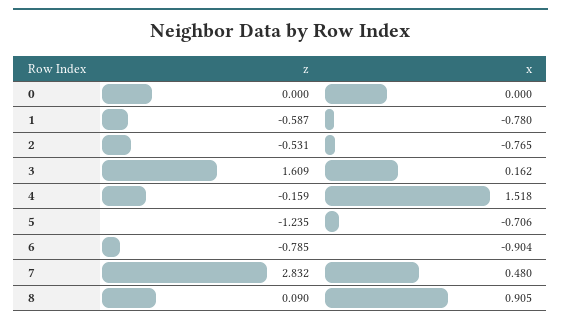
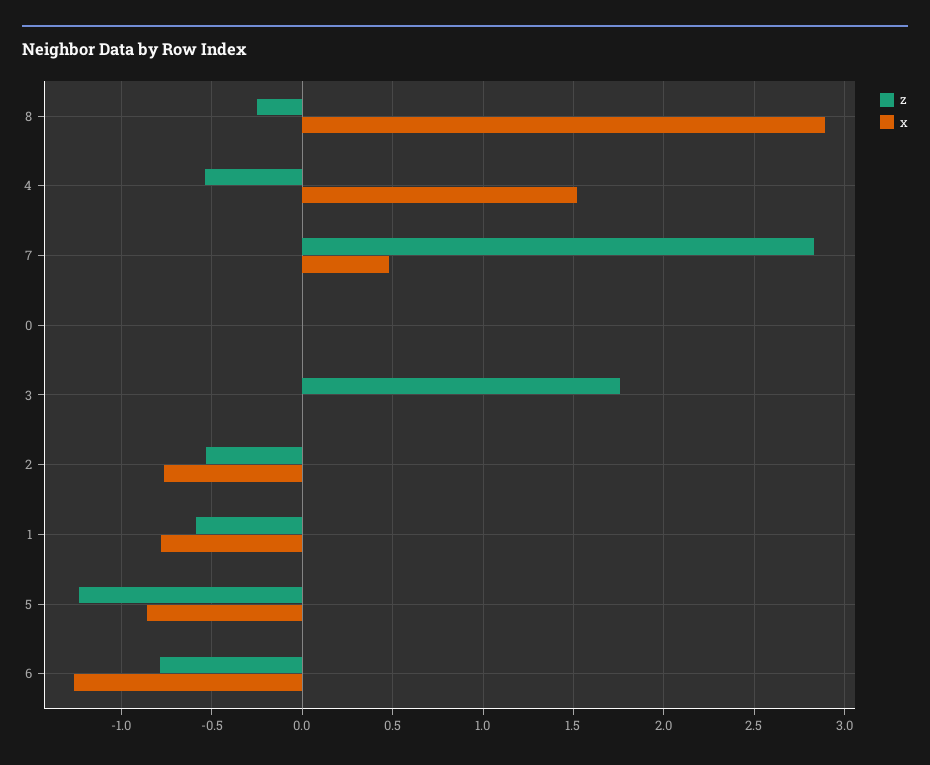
z, 3: 1.609 -> 1.75
x, 3: 0.162 -> 0
z, 4: -0.159 -> -0.55
x, 5: -0.706 -> -0.85
x, 6: -0.904 -> -1.25
z, 8: 0.09 -> -0.25
x, 8: 0.905 -> 2.9

